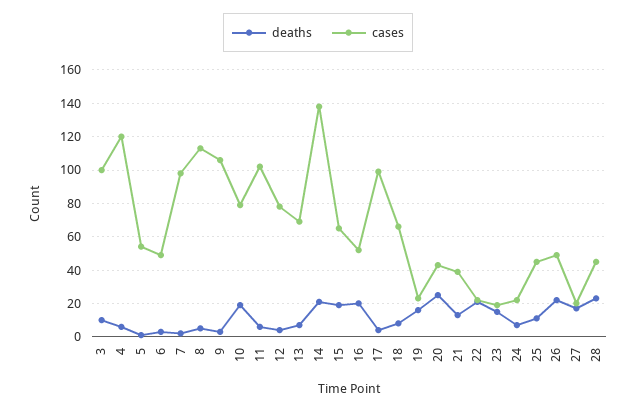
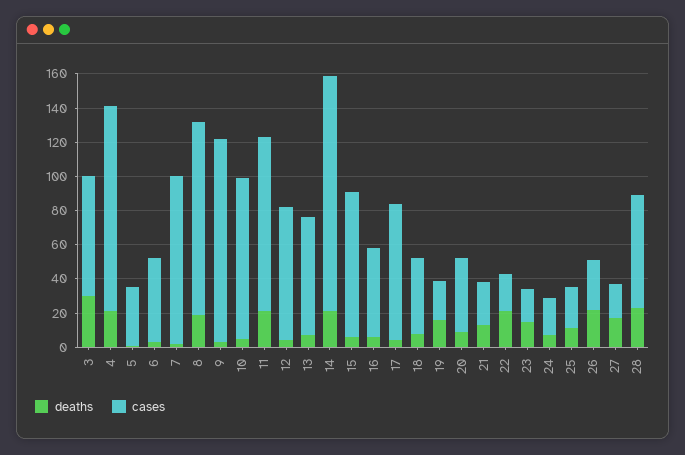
deaths, 3: 10 -> 30
cases, 3: 100 -> 70
deaths, 4: 5 -> 20
cases, 5: 55 -> 35
deaths, 8: 5 -> 20
cases, 9: 105 -> 120
deaths, 10: 20 -> 5
cases, 10: 80 -> 95
deaths, 11: 5 -> 20
deaths, 15: 20 -> 5
cases, 15: 65 -> 85
deaths, 16: 20 -> 5
cases, 17: 100 -> 80
cases, 18: 65 -> 45
deaths, 20: 25 -> 10
cases, 21: 40 -> 25
cases, 25: 45 -> 25
cases, 26: 50 -> 30
cases, 28: 45 -> 65

